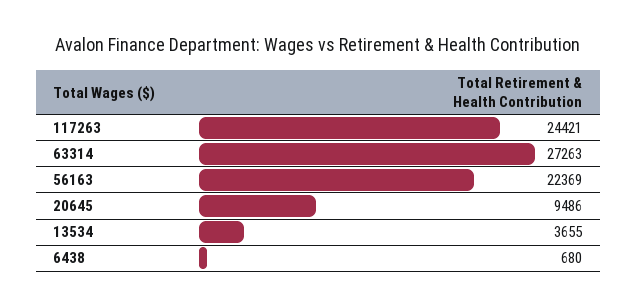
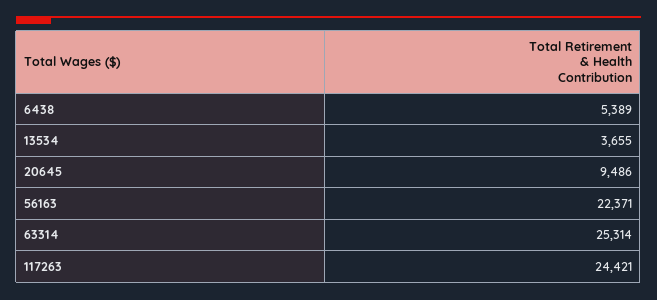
63314: 27263 -> 25314
56163: 22369 -> 22371
6438: 680 -> 5389

